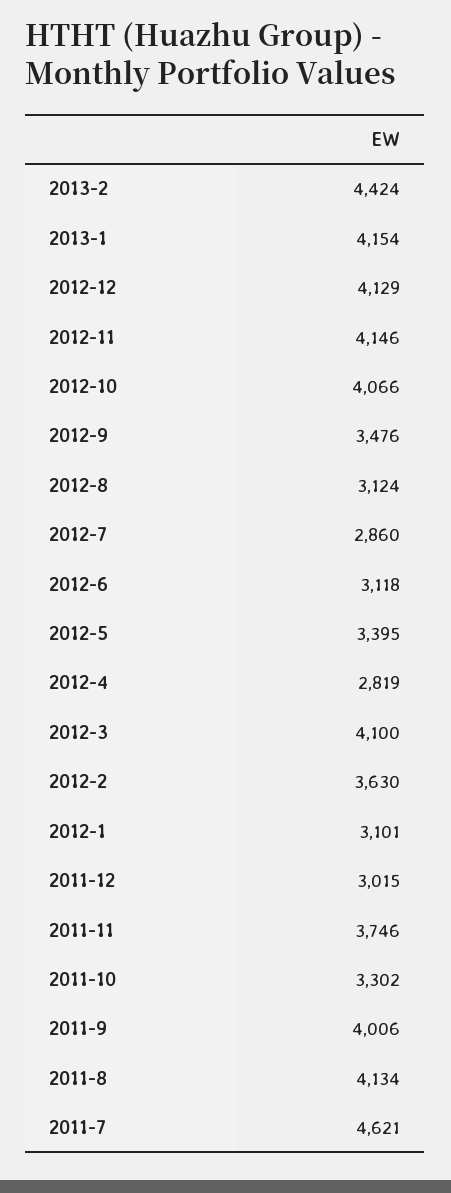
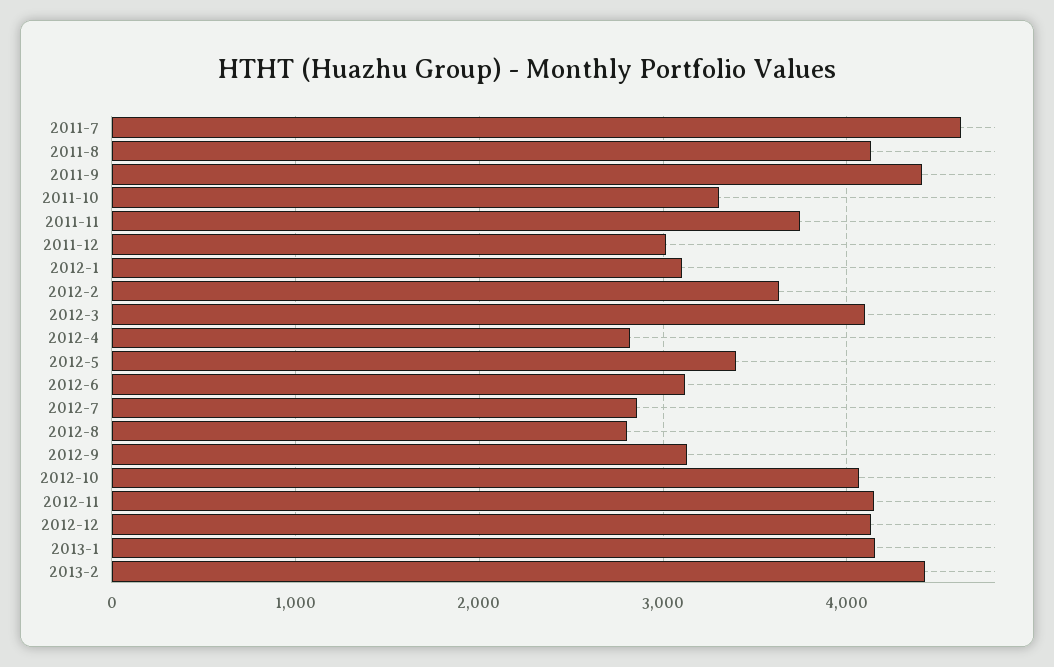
2012-9: 3476 -> 3100
2012-8: 3124 -> 2800
2011-9: 4006 -> 4400

